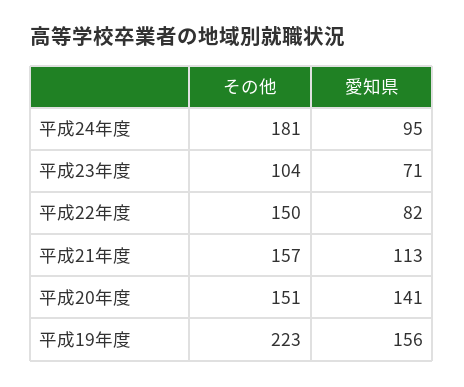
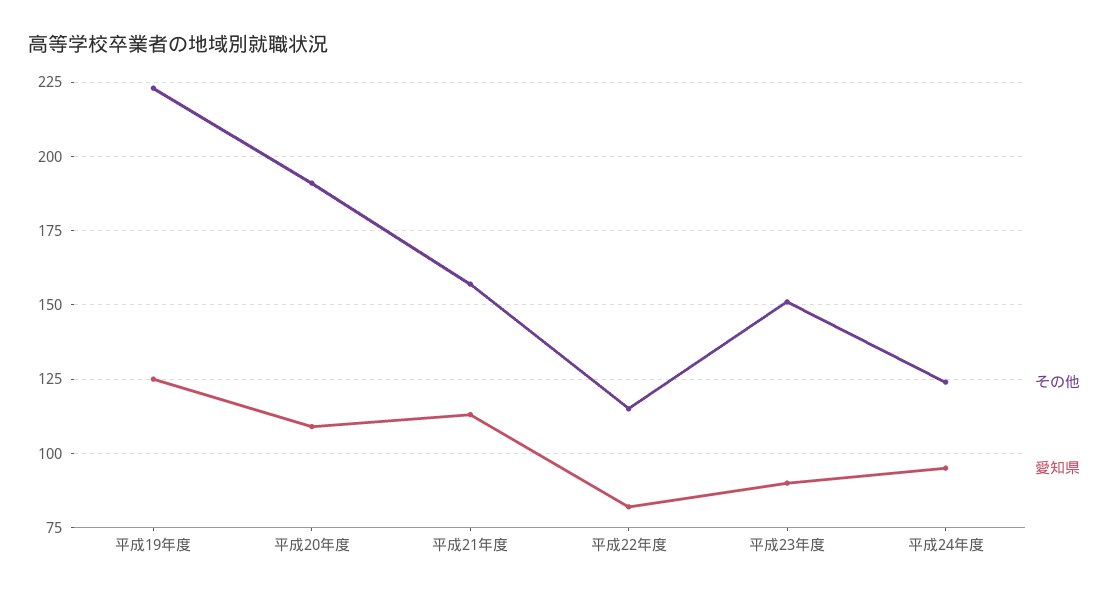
その他, 平成24年度: 181 -> 125
その他, 平成23年度: 104 -> 150
愛知県, 平成23年度: 71 -> 90
その他, 平成22年度: 150 -> 115
その他, 平成20年度: 151 -> 190
愛知県, 平成20年度: 141 -> 110
愛知県, 平成19年度: 156 -> 125

